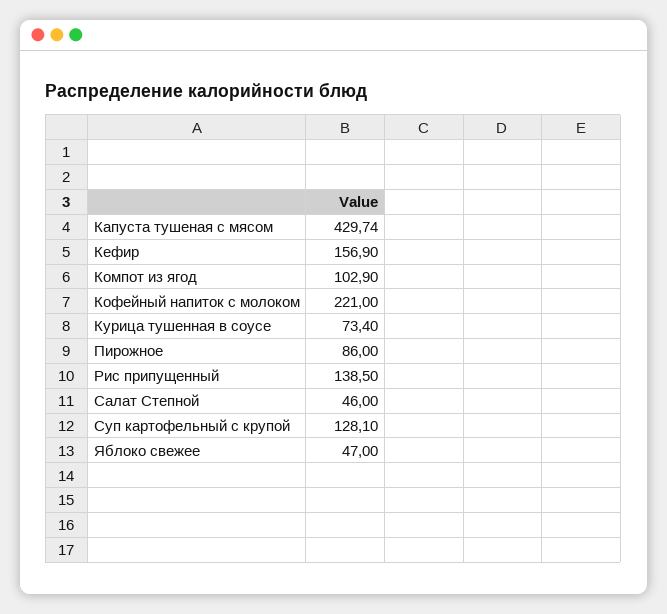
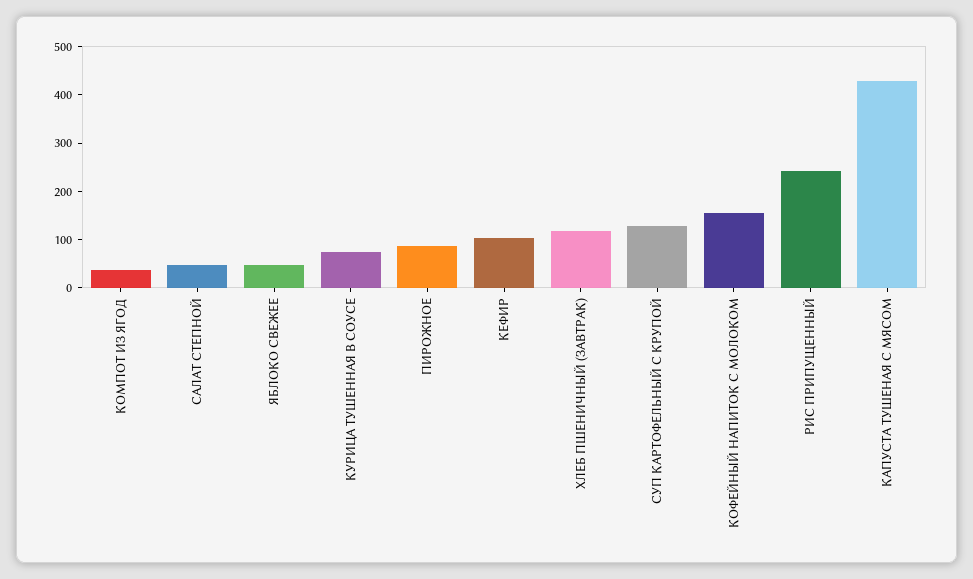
Кефир: 156.9 -> 100
Компот из ягод: 102.9 -> 40
Кофейный напиток с молоком: 221 -> 160
Рис припущенный: 138.5 -> 240
ХЛЕБ ПШЕНИЧНЫЙ (ЗАВТРАК): none -> 120

